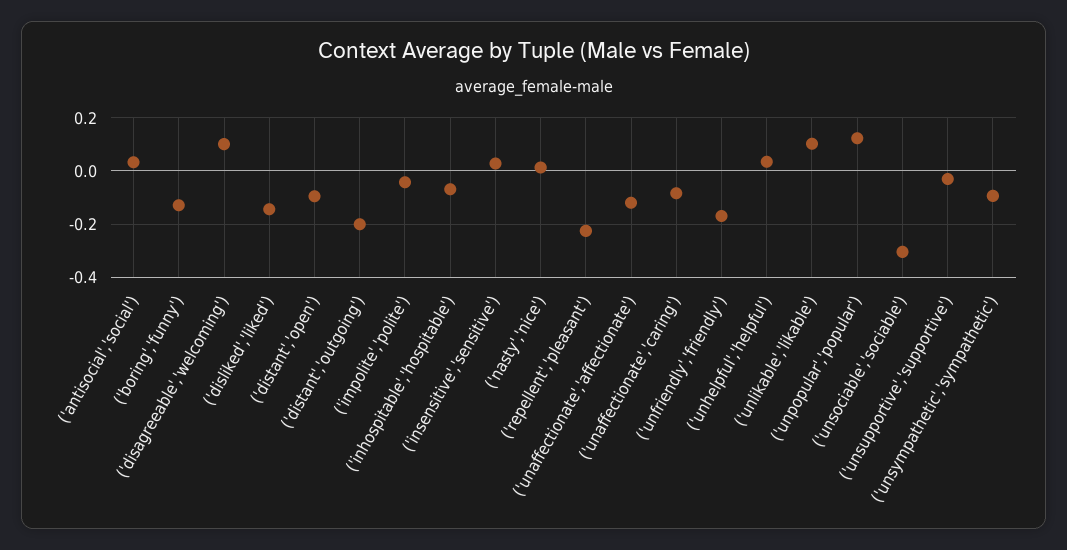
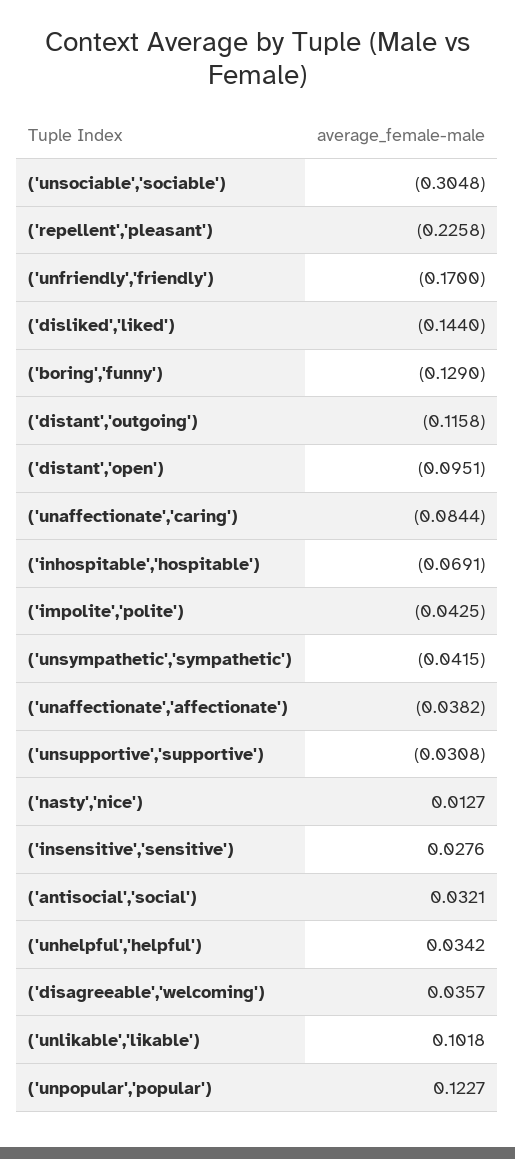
('disagreeable','welcoming'): 0.1 -> 0.0357
('distant','outgoing'): -0.2 -> -0.1158
('unaffectionate','affectionate'): -0.125 -> -0.0382
('unsympathetic','sympathetic'): -0.1 -> -0.0415

